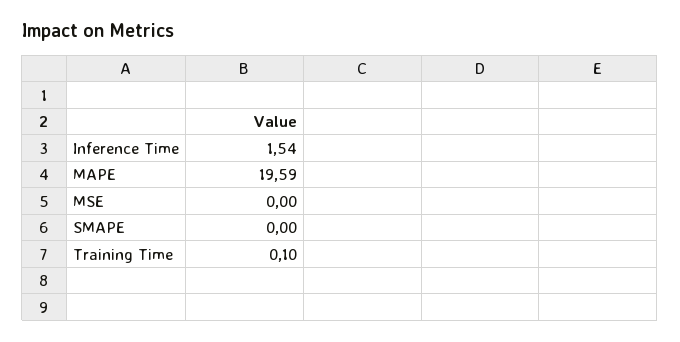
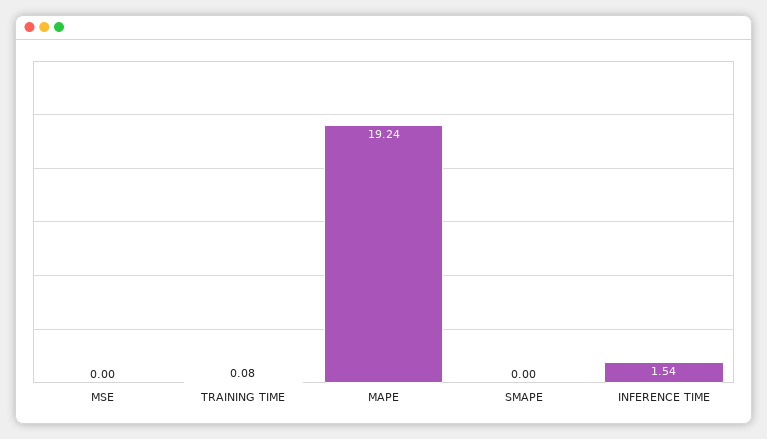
MAPE: 19.59 -> 19.24
Training Time: 0.1 -> 0.08

